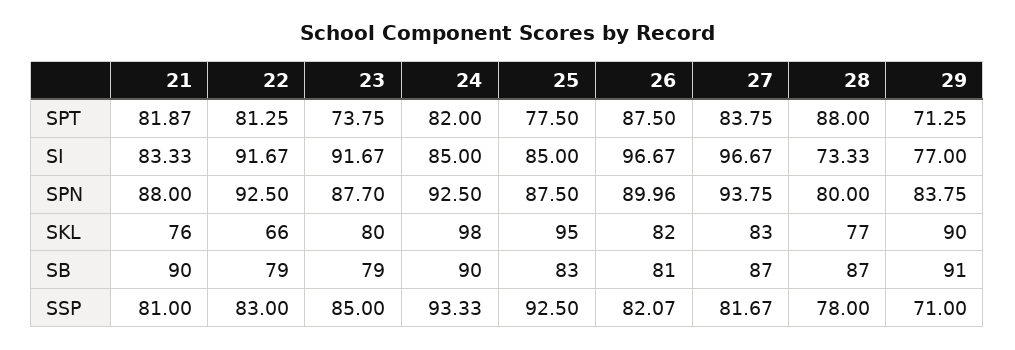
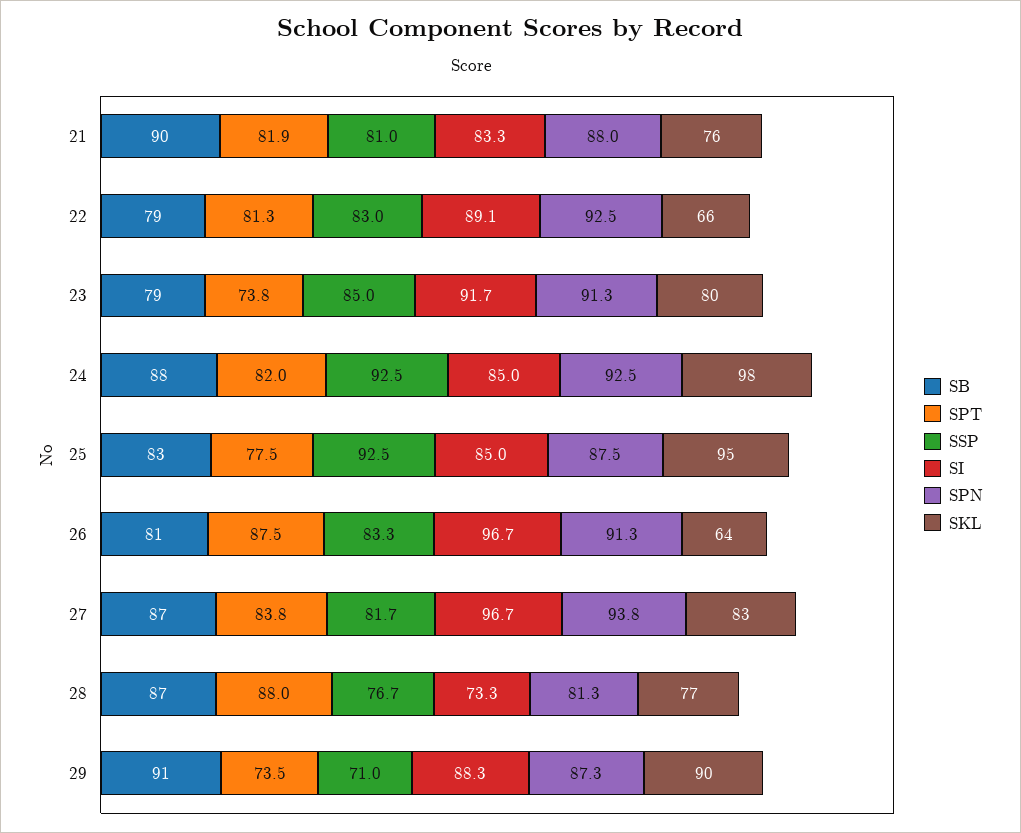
SPT, 29: 71.25 -> 73.5
SI, 22: 91.67 -> 89.1
SI, 29: 77 -> 88.3
SPN, 23: 87.7 -> 91.3
SPN, 26: 89.96 -> 91.3
SPN, 28: 80 -> 81.3
SPN, 29: 83.75 -> 87.3
SKL, 26: 82 -> 64
SB, 24: 90 -> 88
SSP, 24: 93.33 -> 92.5
SSP, 26: 82.07 -> 83.3
SSP, 28: 78 -> 76.7

